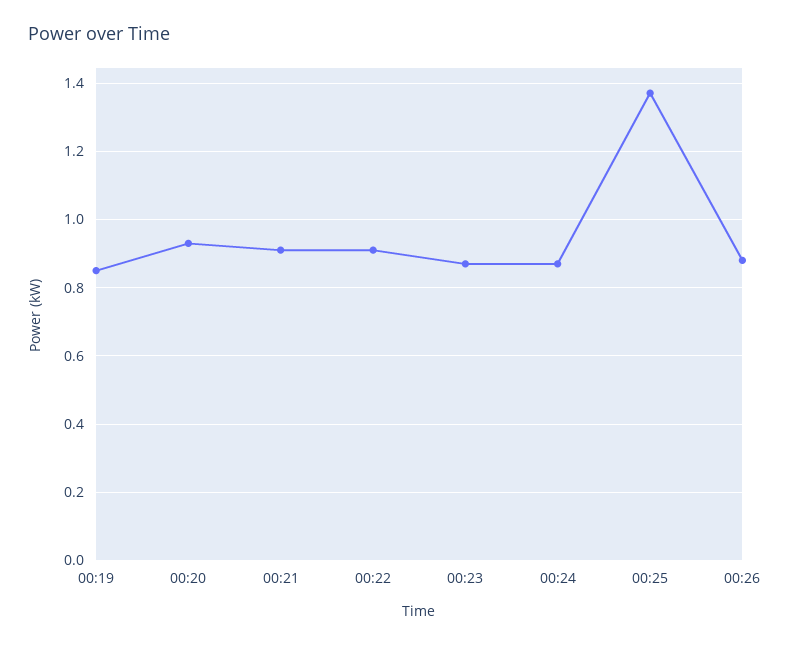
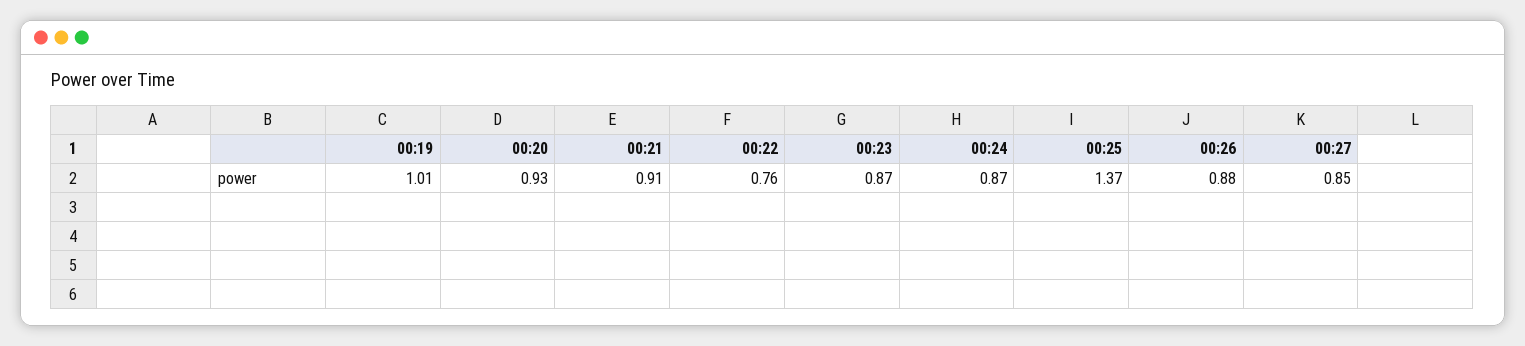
00:19: 0.85 -> 1.01
00:22: 0.9 -> 0.76
00:27: none -> 0.85

